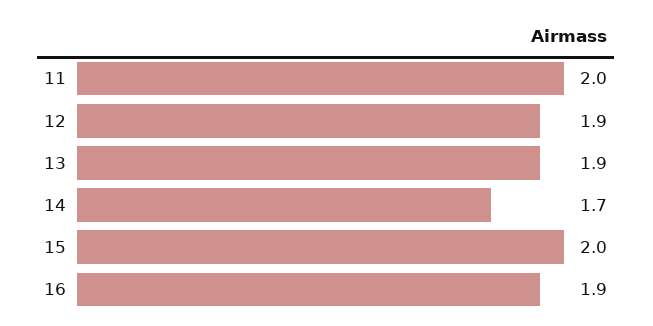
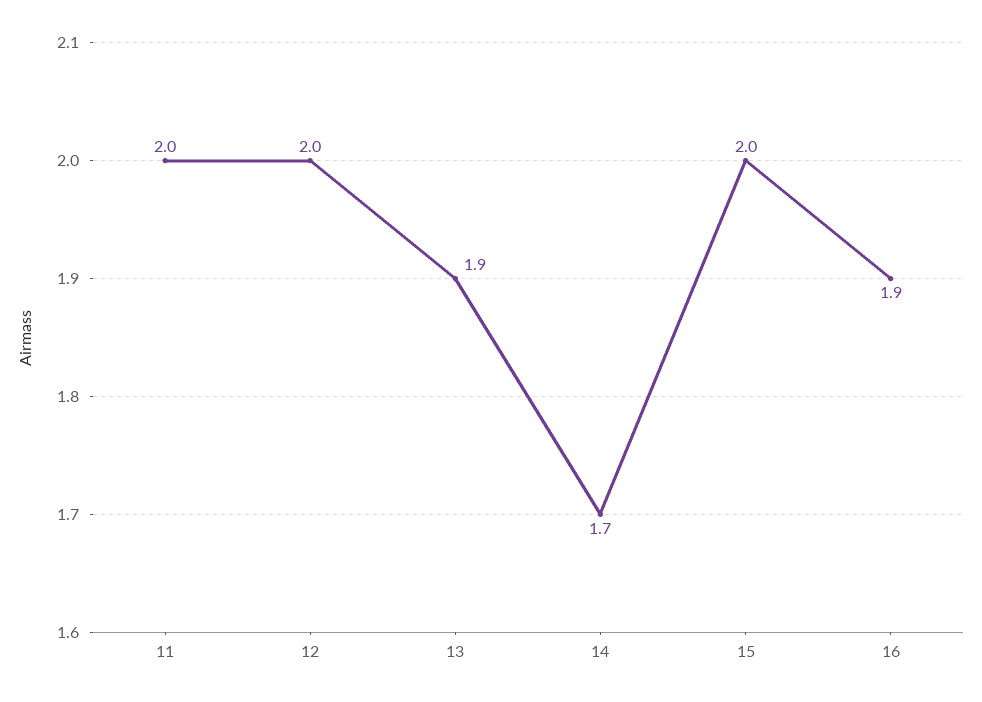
12: 1.9 -> 2

